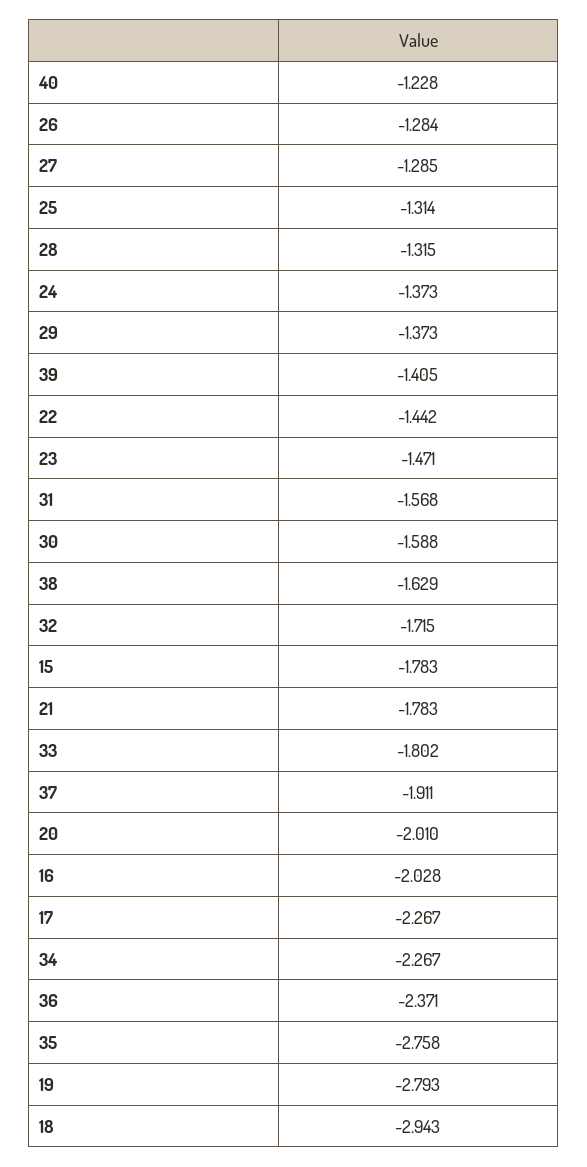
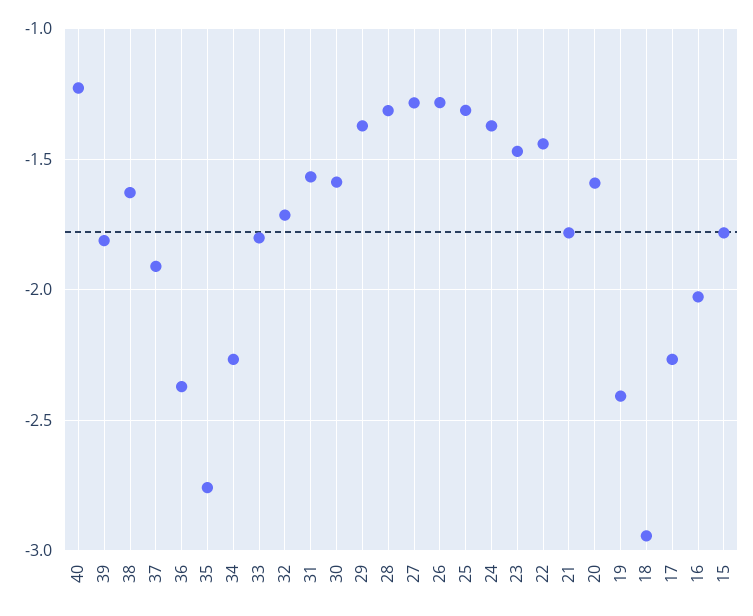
39: -1.405 -> -1.8
20: -2.01 -> -1.6
19: -2.793 -> -2.4

